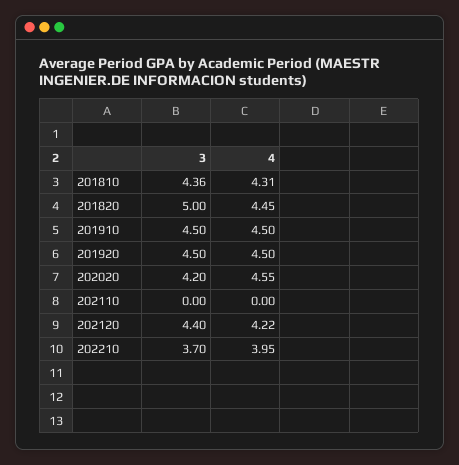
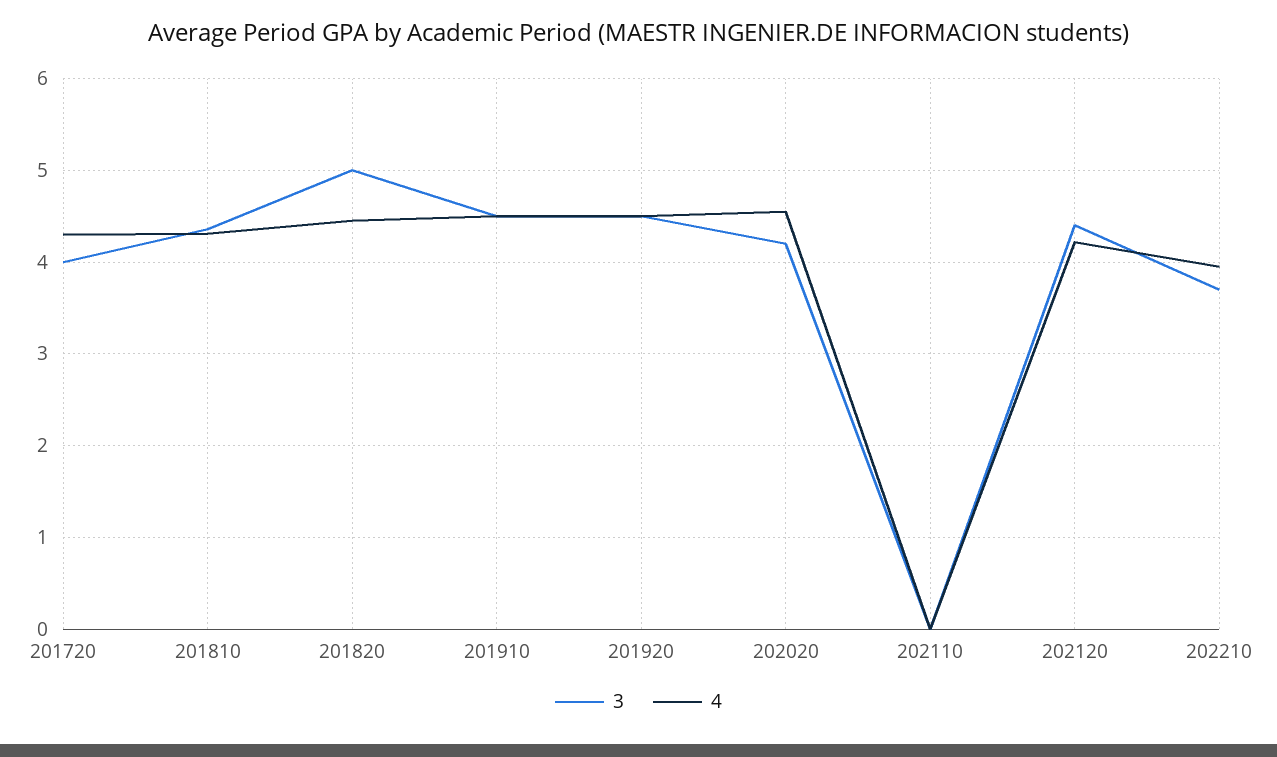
3, 201720: none -> 4
4, 201720: none -> 4.3

